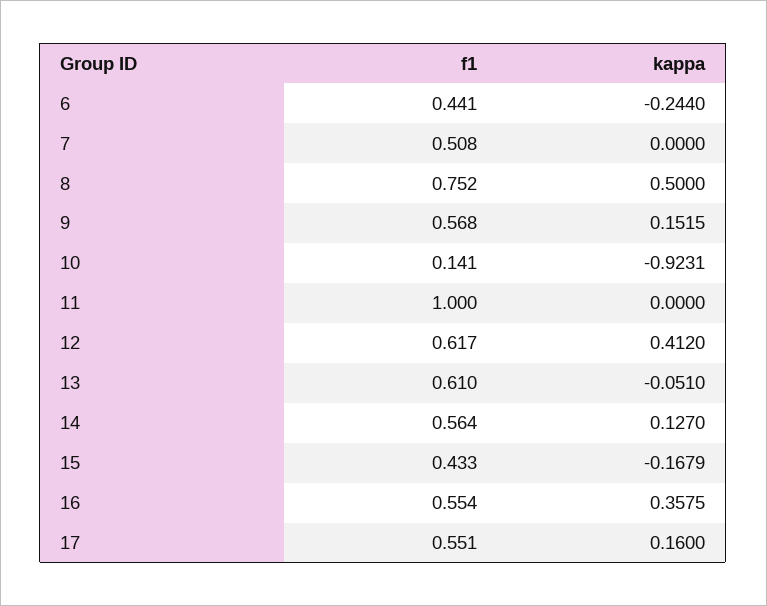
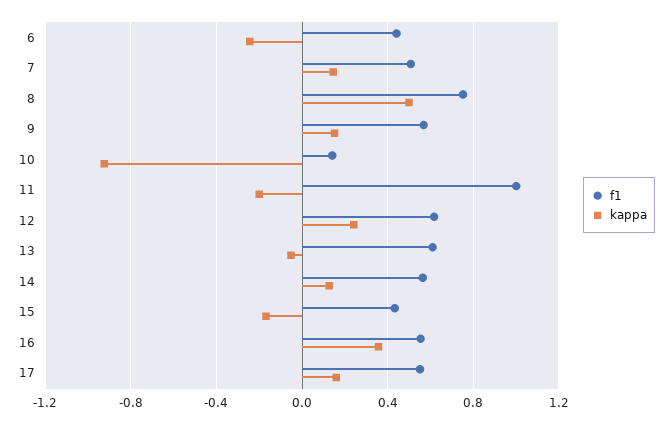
kappa, 7: 0 -> 0.15
kappa, 11: 0 -> -0.2
kappa, 12: 0.412 -> 0.25

